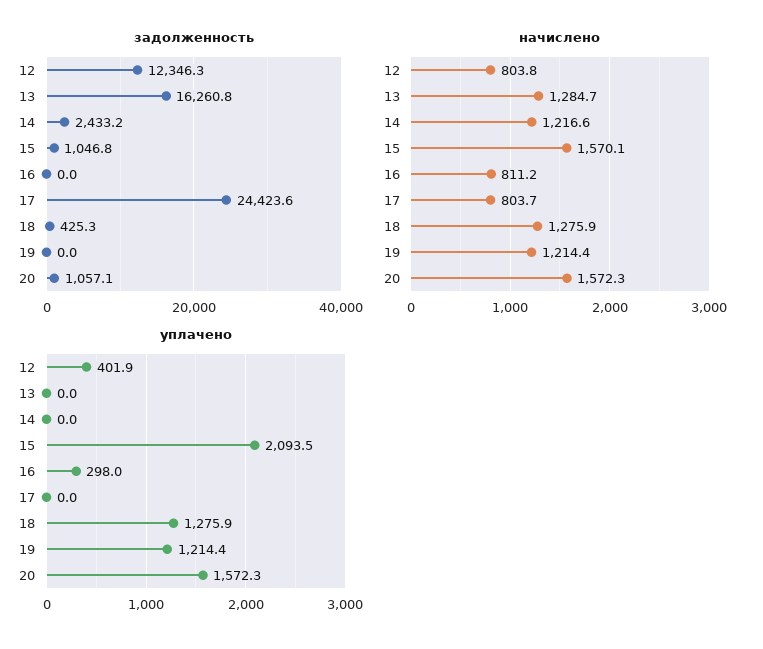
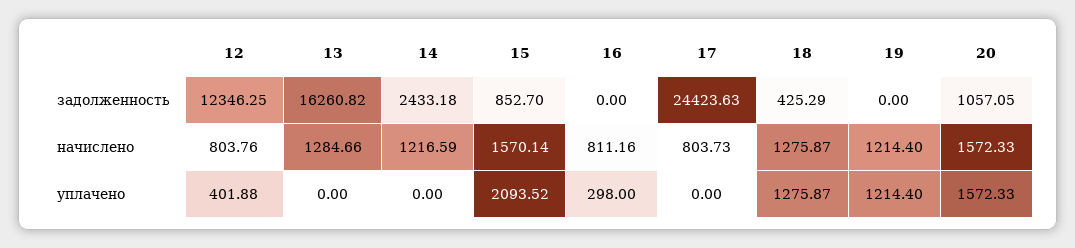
задолженность, 15: 1046.8 -> 852.7

